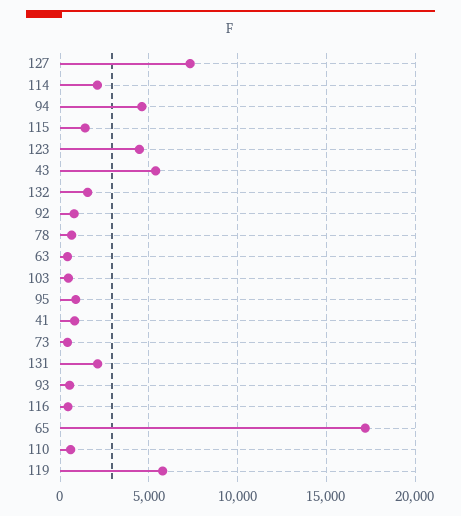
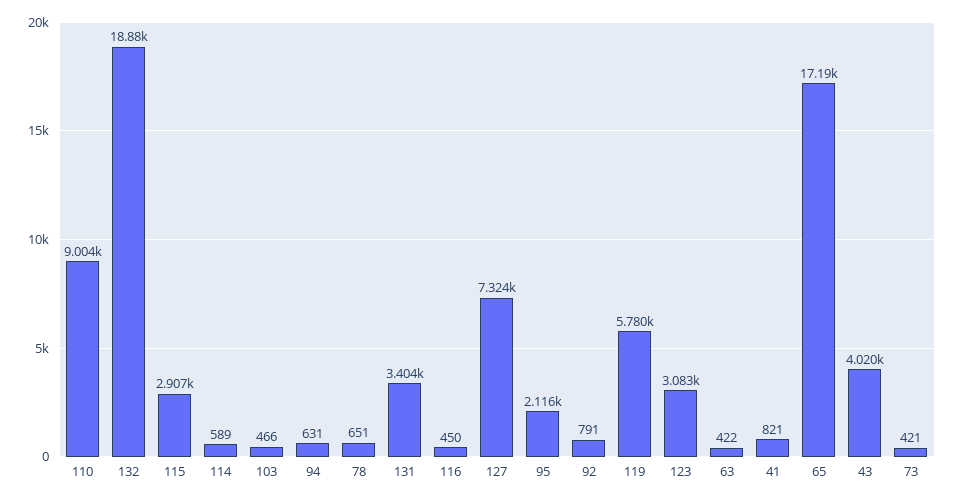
114: 2000 -> 589
94: 4500 -> 631
115: 1500 -> 2907
123: 4500 -> 3083
43: 5500 -> 4020
132: 1500 -> 18880
95: 1000 -> 2116
131: 2000 -> 3404
93: 500 -> none
110: 500 -> 9004

